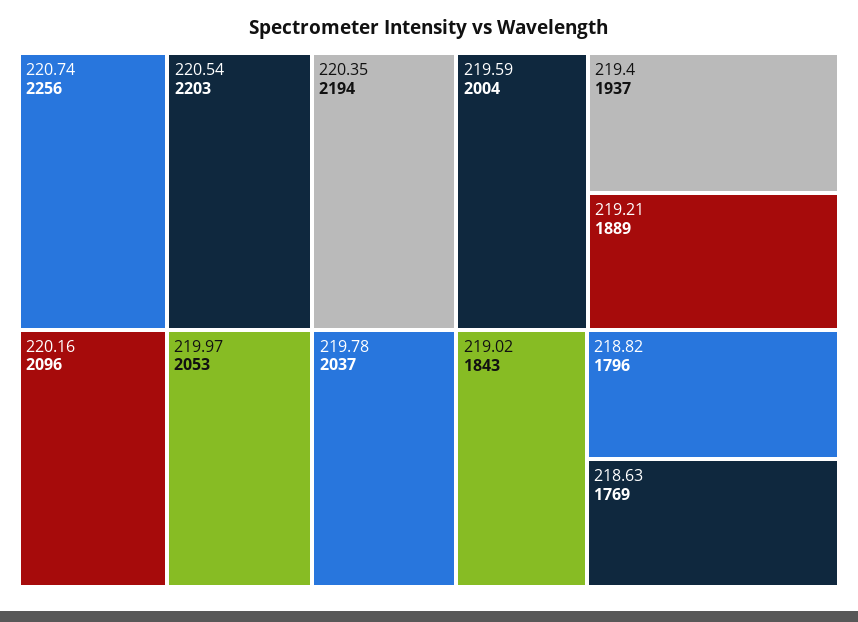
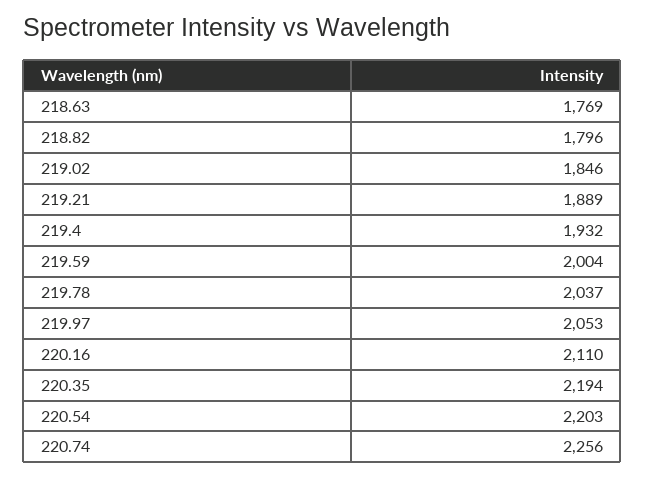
220.16: 2096 -> 2110
219.4: 1937 -> 1932
219.02: 1843 -> 1846

